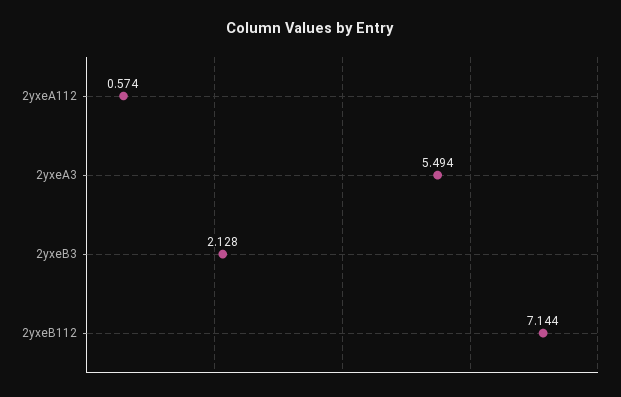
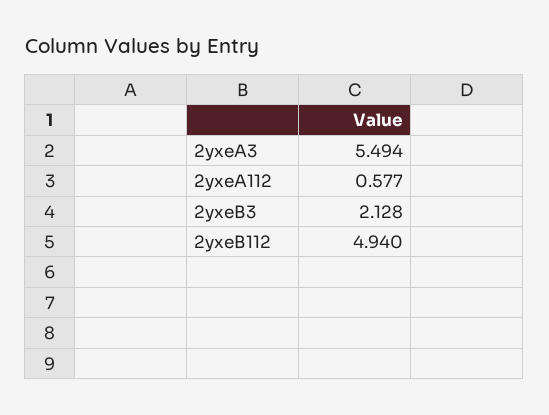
2yxeA112: 0.574 -> 0.577
2yxeB112: 7.144 -> 4.94

